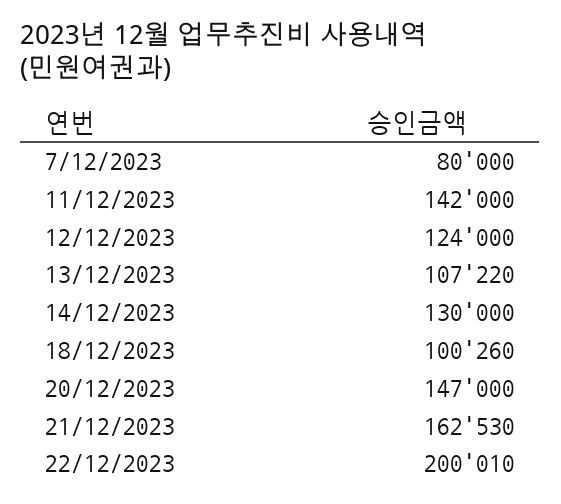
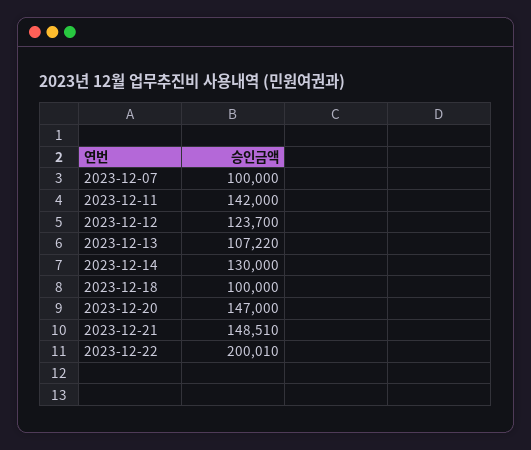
7/12/2023: 80000 -> 100000
12/12/2023: 124000 -> 123700
18/12/2023: 100260 -> 100000
21/12/2023: 162530 -> 148510

